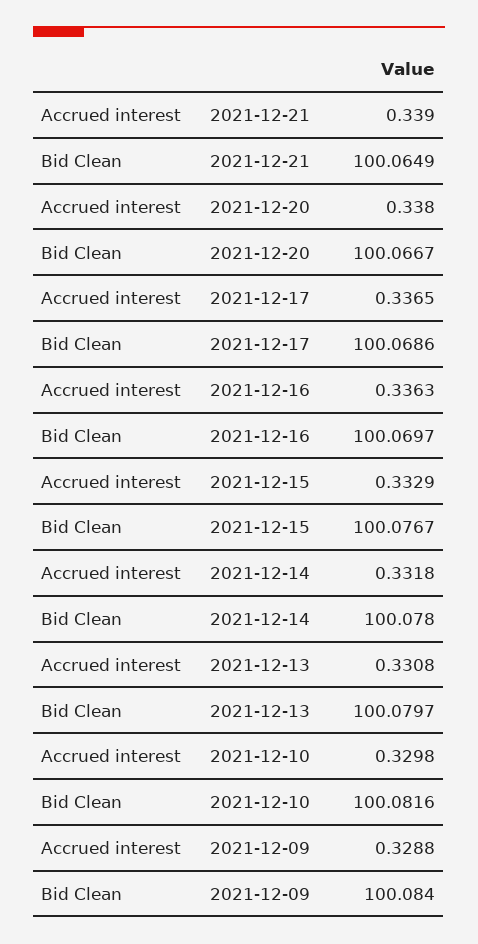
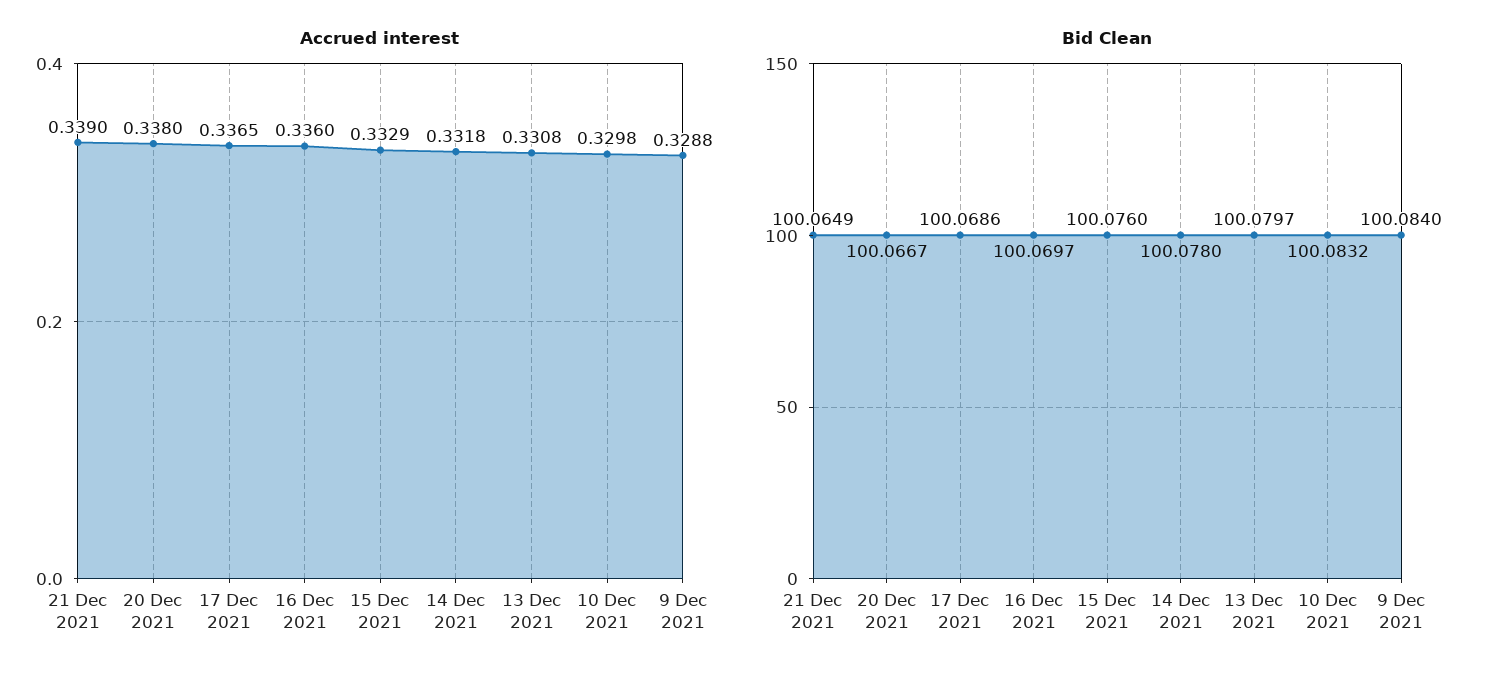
Accrued interest, 2021-12-16: 0.3363 -> 0.336
Bid Clean, 2021-12-15: 100.0767 -> 100.076
Bid Clean, 2021-12-10: 100.0816 -> 100.0832

